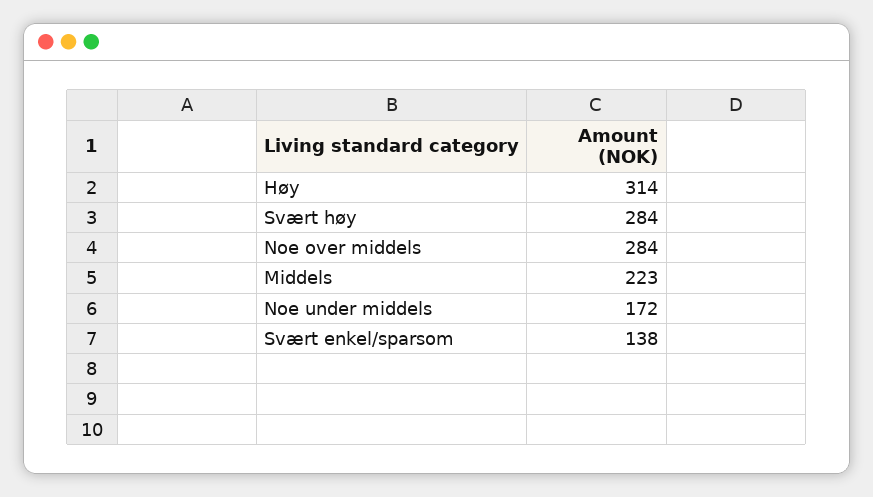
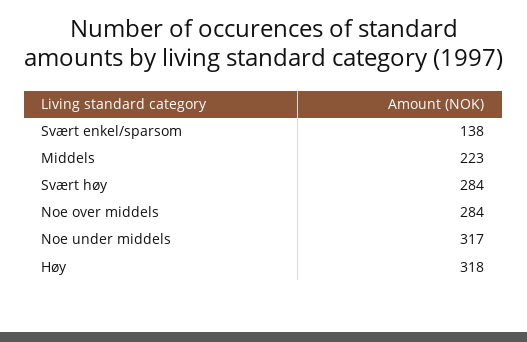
Høy: 314 -> 318
Noe under middels: 172 -> 317

